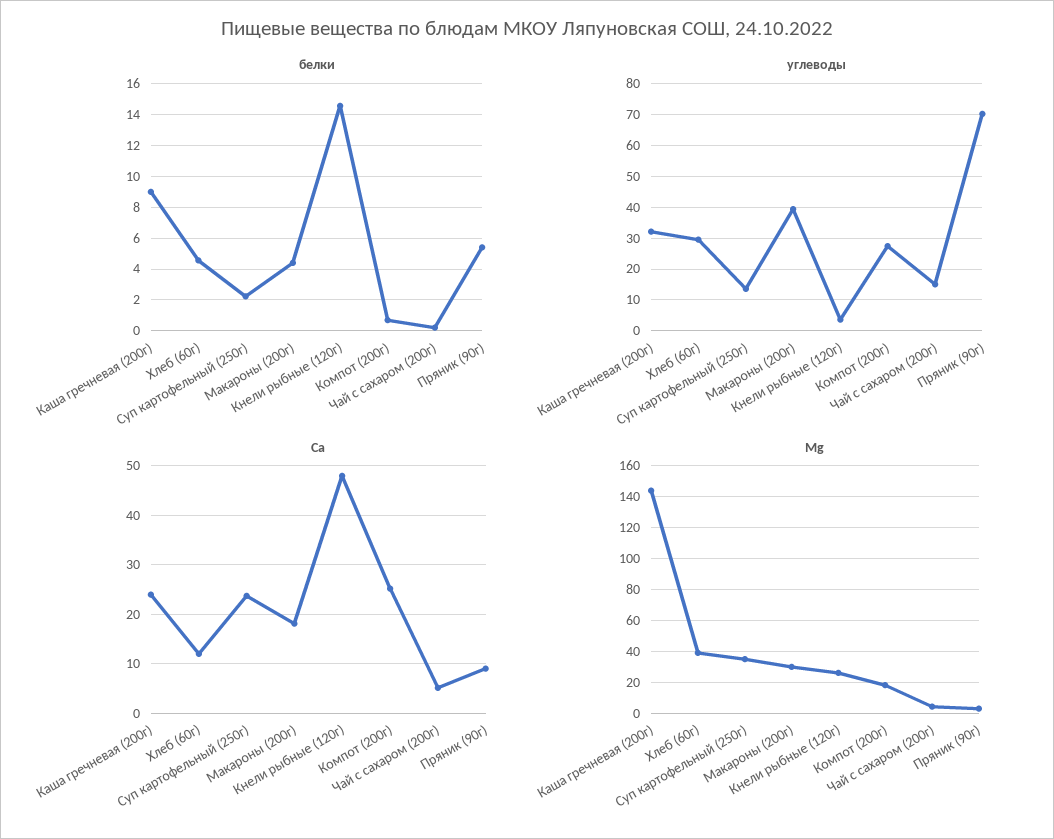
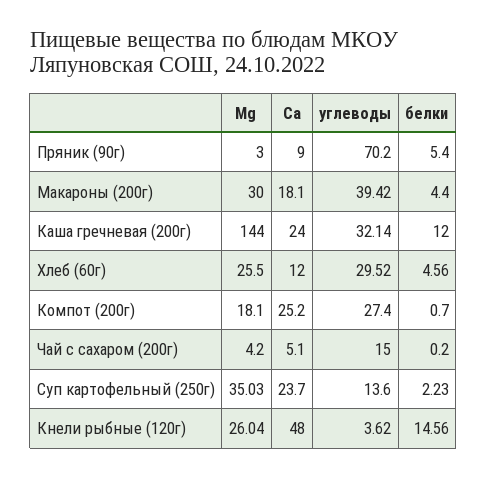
белки, Каша гречневая (200г): 9 -> 12
Mg, Хлеб (60г): 40 -> 25.5

